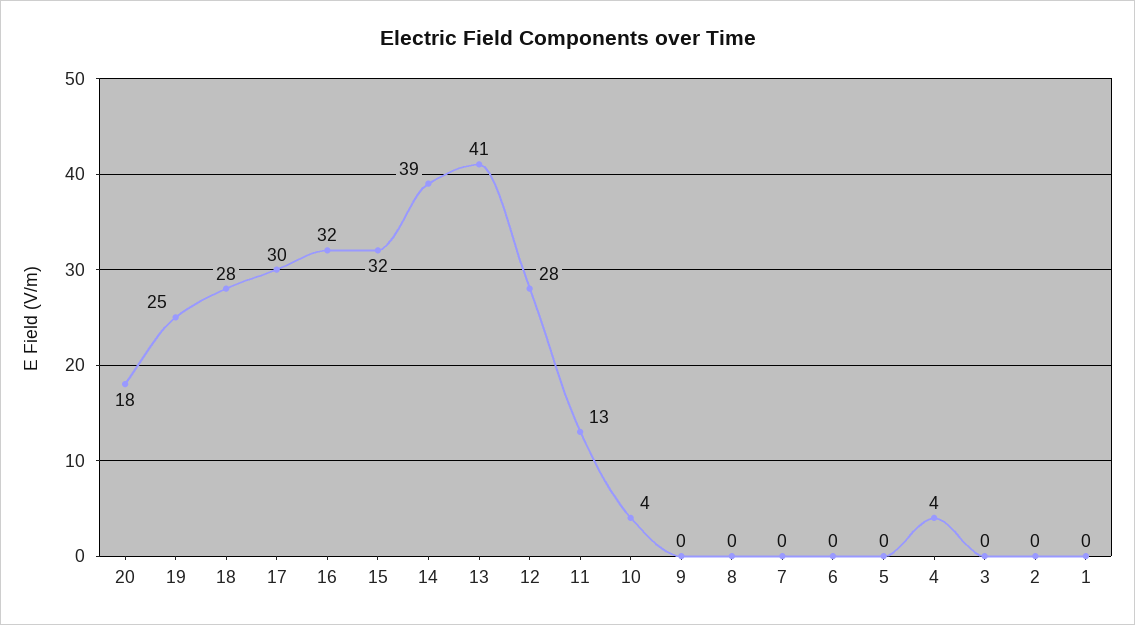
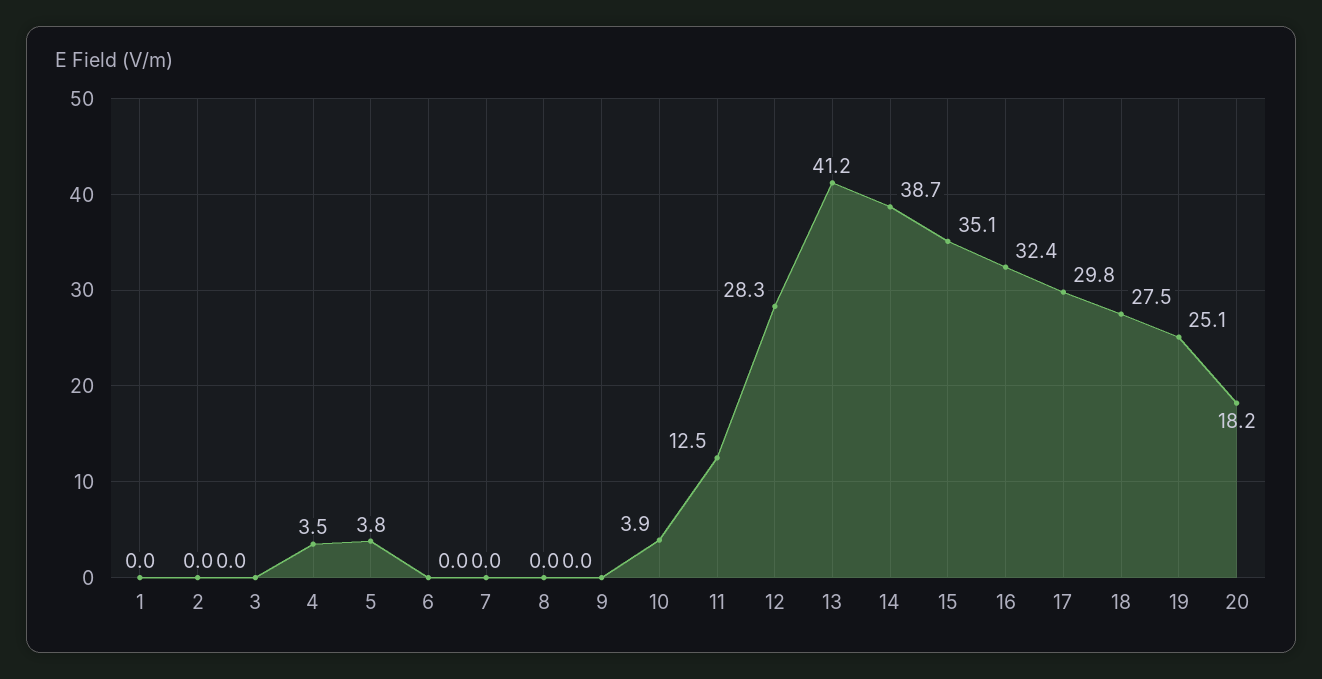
15: 32 -> 35.1
5: 0 -> 3.8

